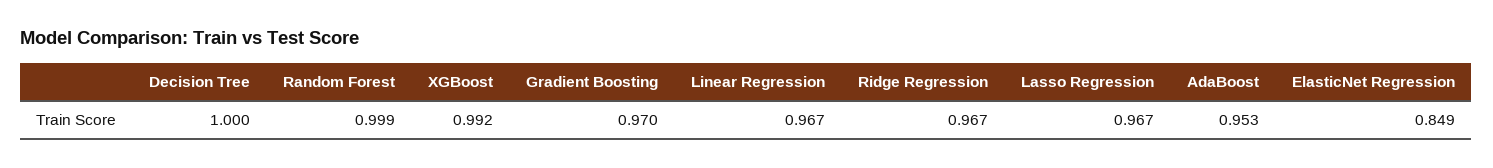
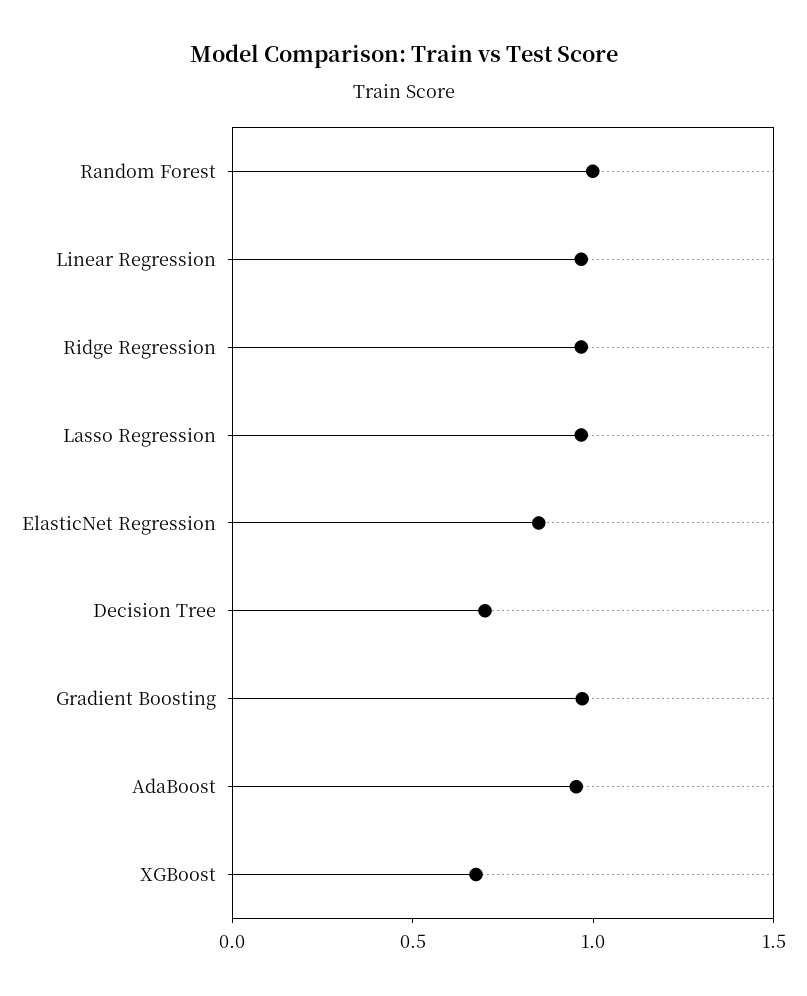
Decision Tree: 1 -> 0.7
XGBoost: 0.992 -> 0.7

